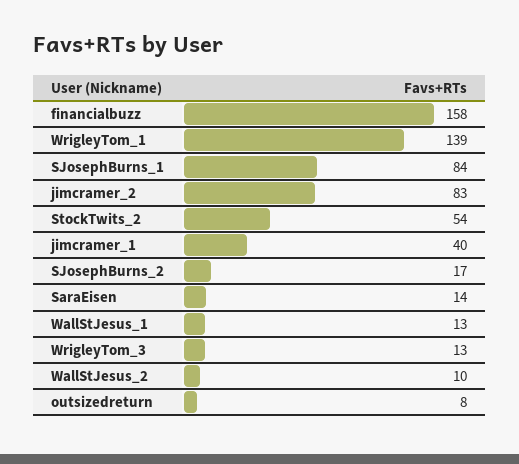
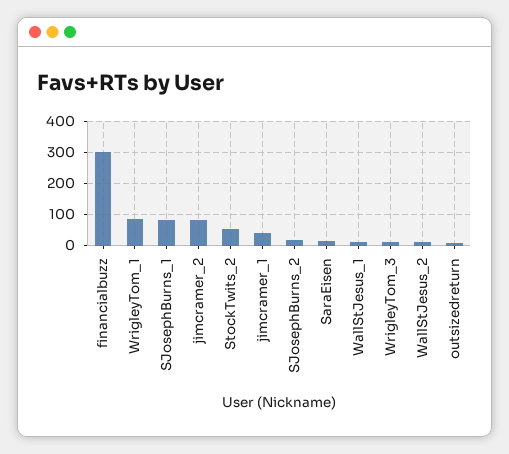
financialbuzz: 158 -> 300
WrigleyTom_1: 139 -> 80

